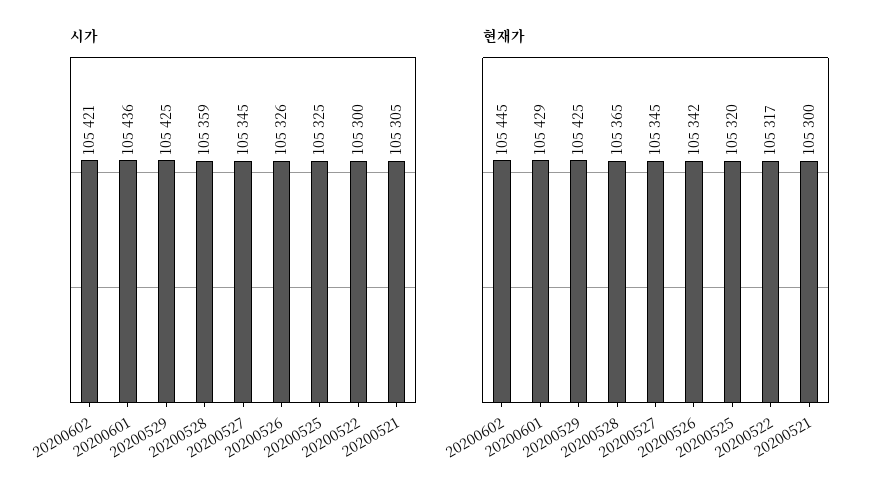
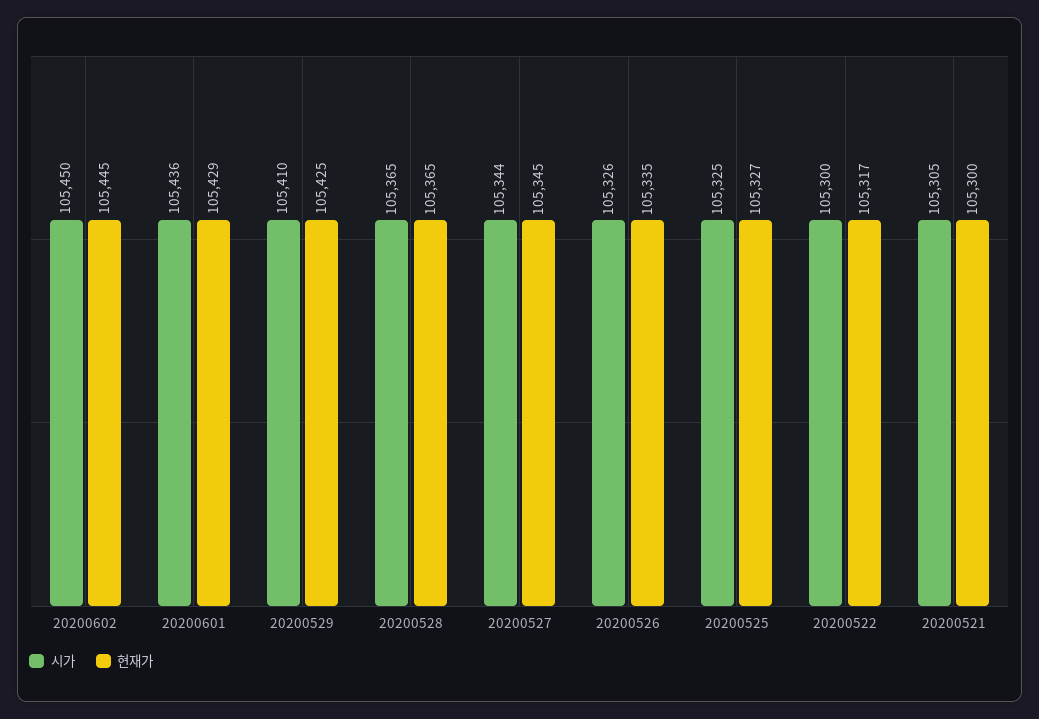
시가, 20200602: 105421 -> 105450
시가, 20200529: 105425 -> 105410
시가, 20200528: 105359 -> 105365
시가, 20200527: 105345 -> 105344
현재가, 20200526: 105342 -> 105335
현재가, 20200525: 105320 -> 105327

